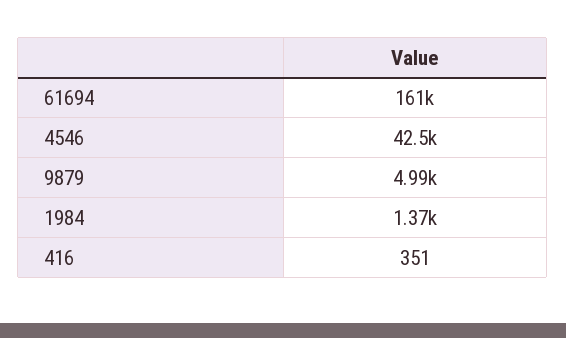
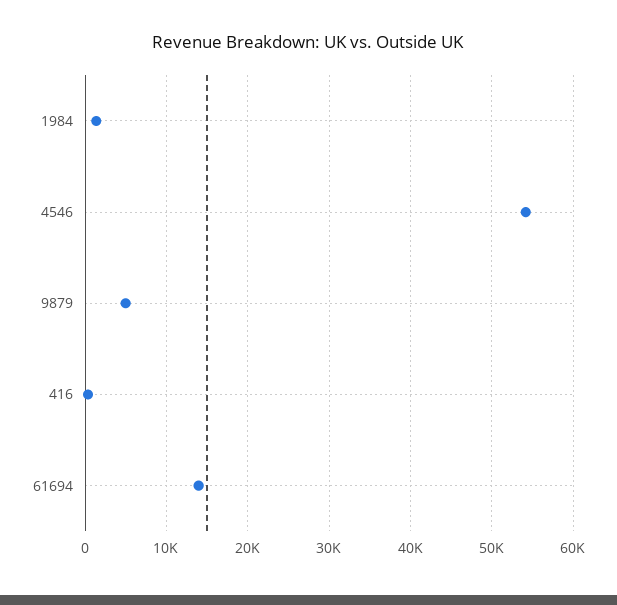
61694: 161000 -> 14000
4546: 42500 -> 54000

